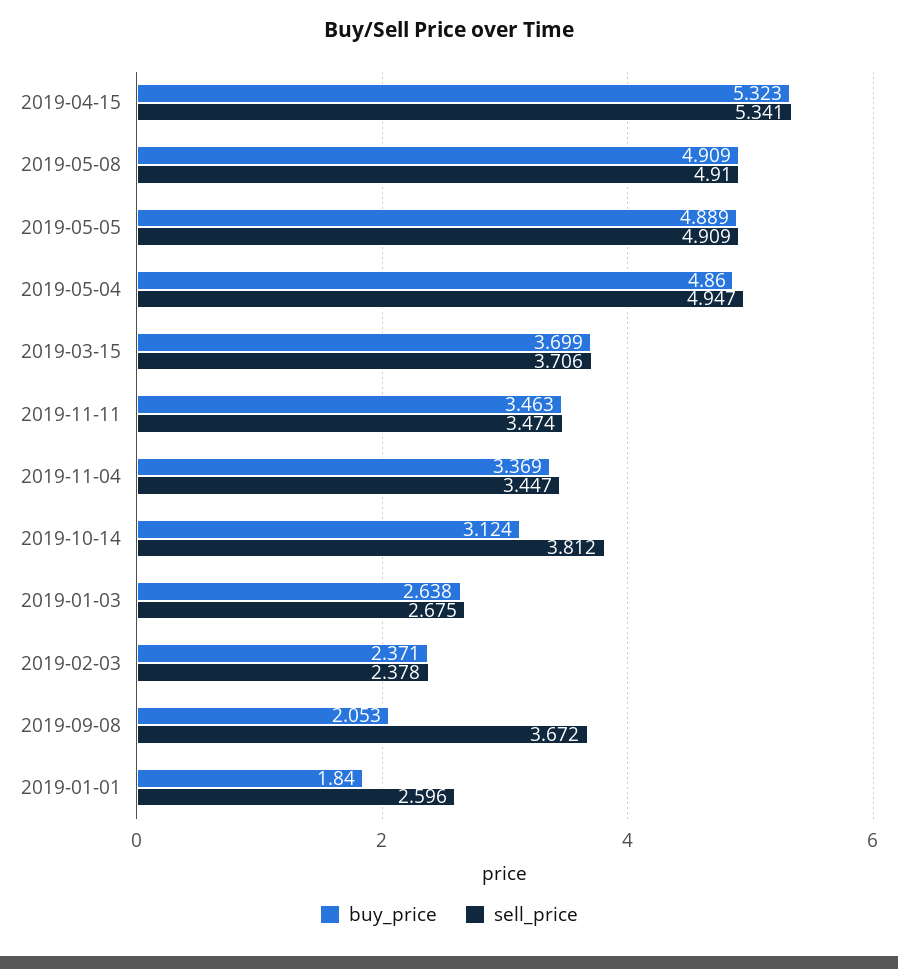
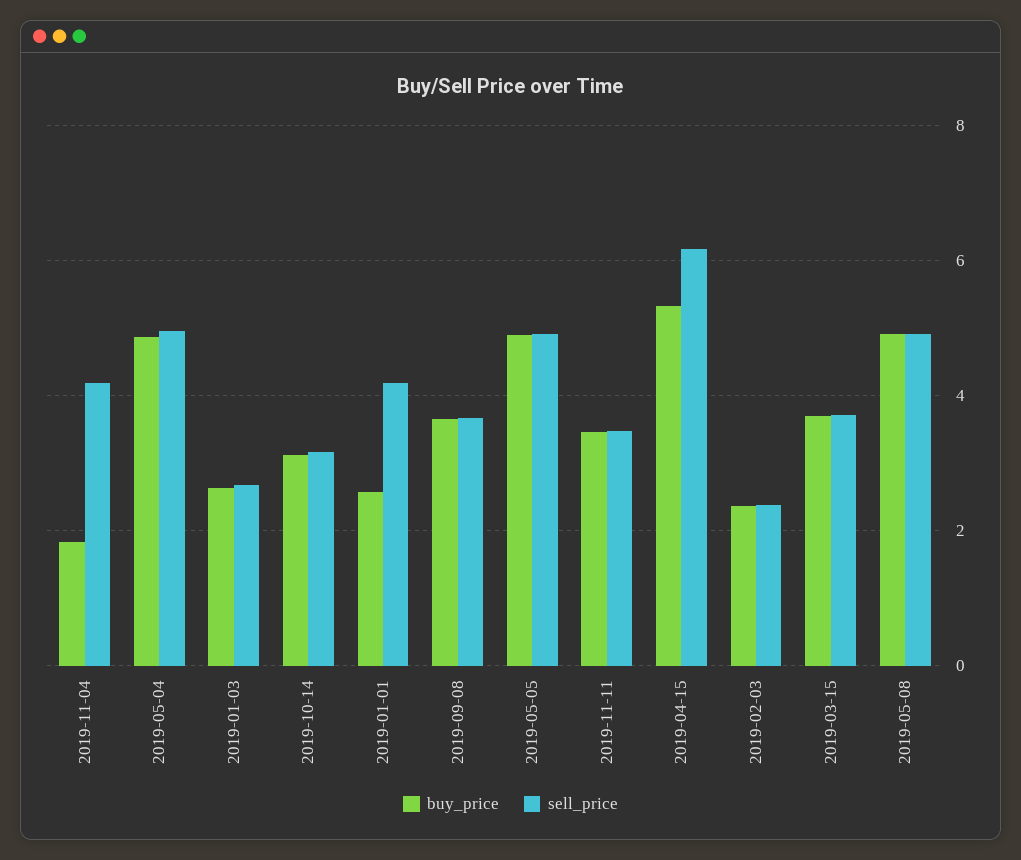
sell_price, 2019-04-15: 5.341 -> 6.2
buy_price, 2019-11-04: 3.369 -> 1.8
sell_price, 2019-11-04: 3.447 -> 4.2
sell_price, 2019-10-14: 3.812 -> 3.2
buy_price, 2019-09-08: 2.053 -> 3.6
buy_price, 2019-01-01: 1.84 -> 2.6
sell_price, 2019-01-01: 2.596 -> 4.2

